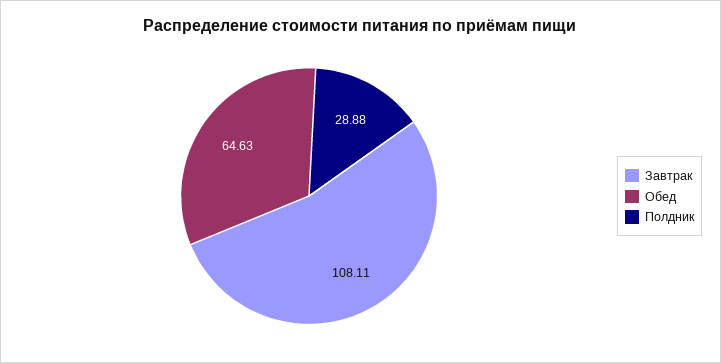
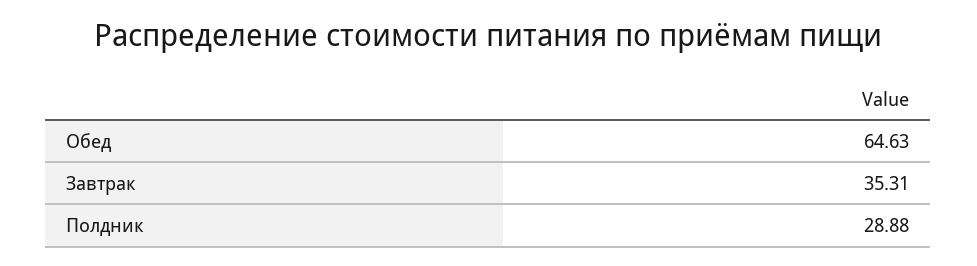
Завтрак: 108.11 -> 35.31

